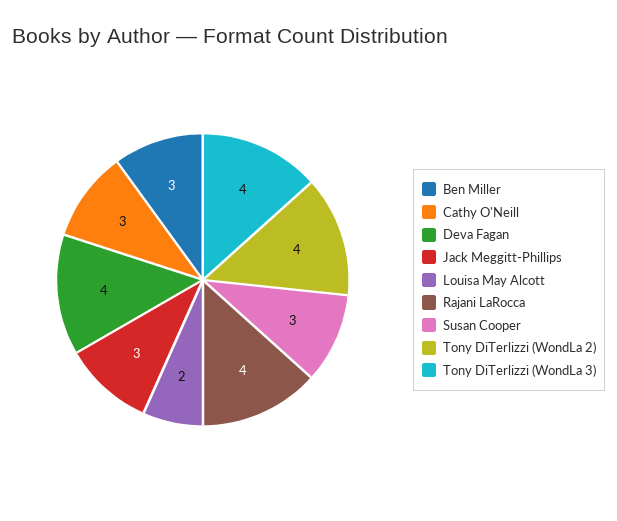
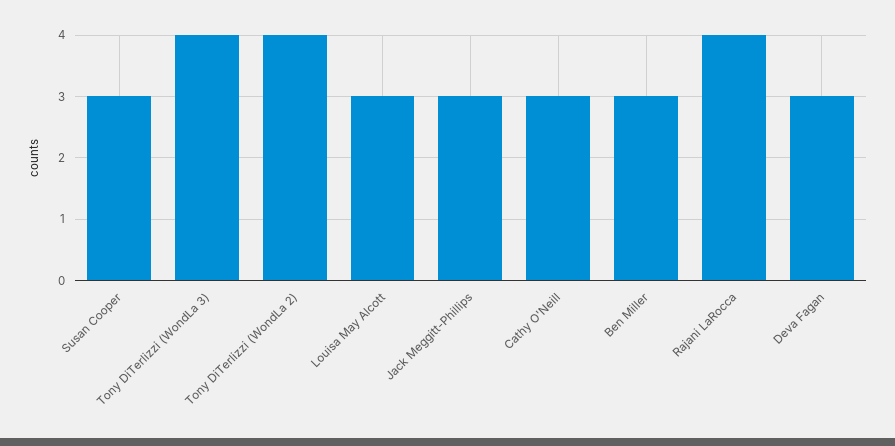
Deva Fagan: 4 -> 3
Louisa May Alcott: 2 -> 3

